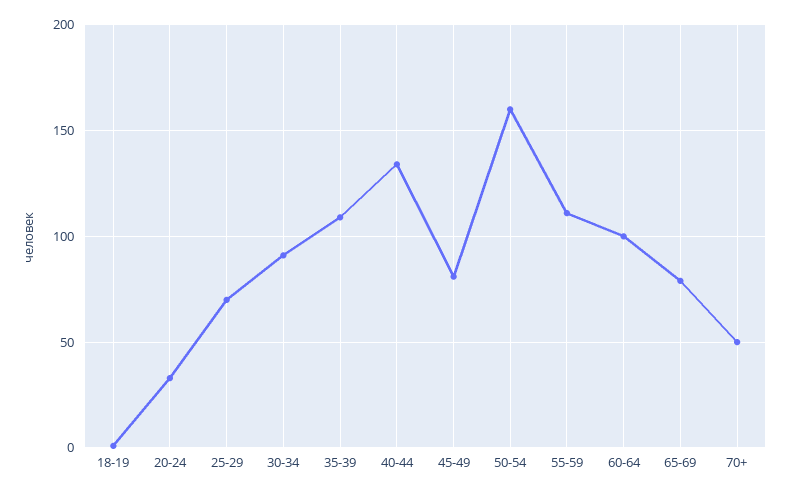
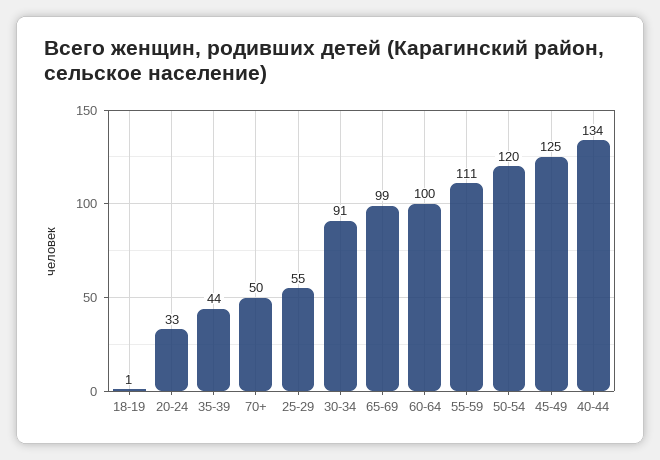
25-29: 70 -> 55
35-39: 110 -> 44
45-49: 80 -> 125
50-54: 160 -> 120
65-69: 80 -> 99

